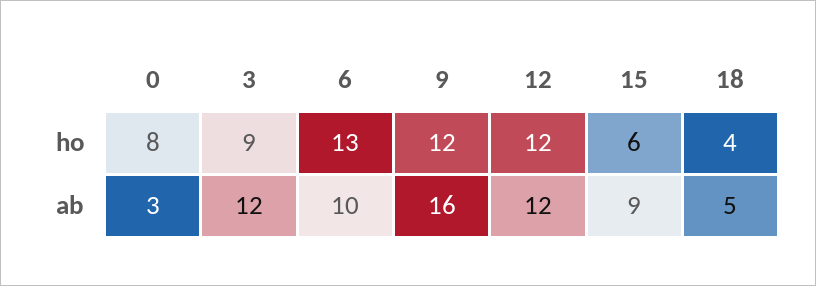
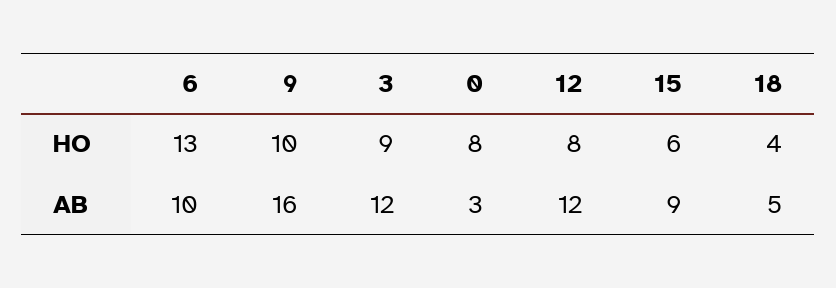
9, ho: 12 -> 10
12, ho: 12 -> 8

